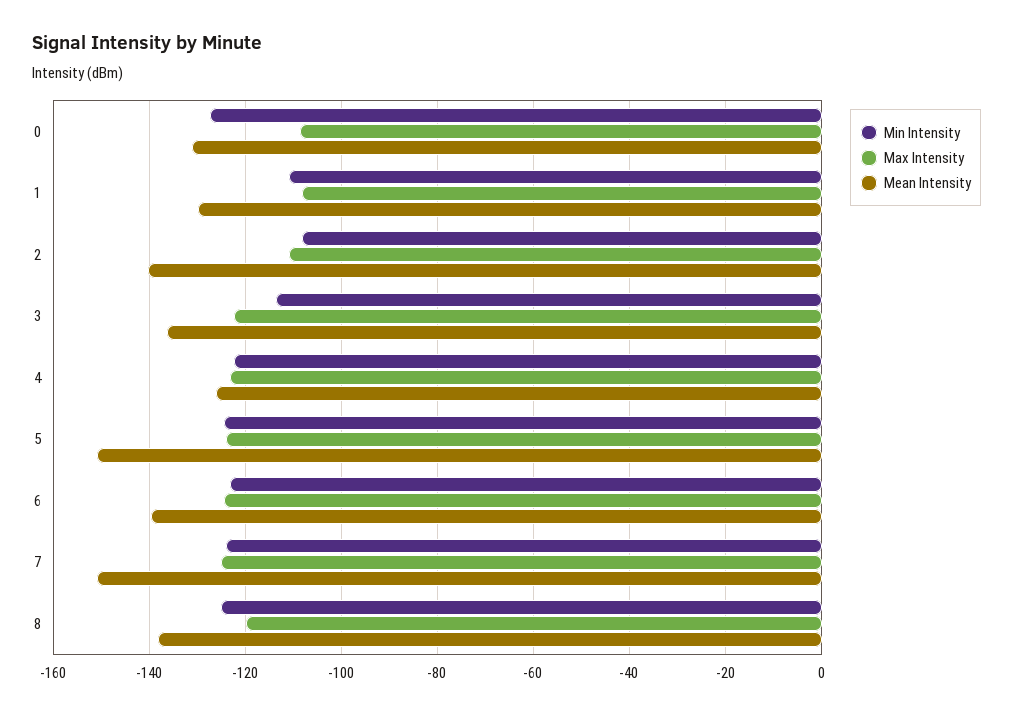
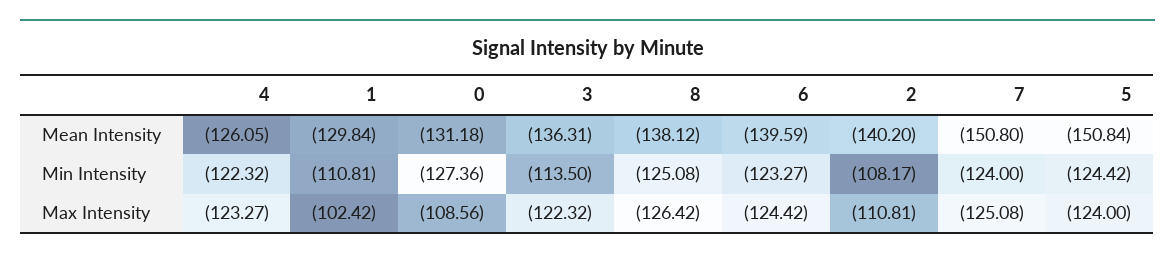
Max Intensity, 1: -108 -> -102.42
Max Intensity, 8: -120 -> -126.42

